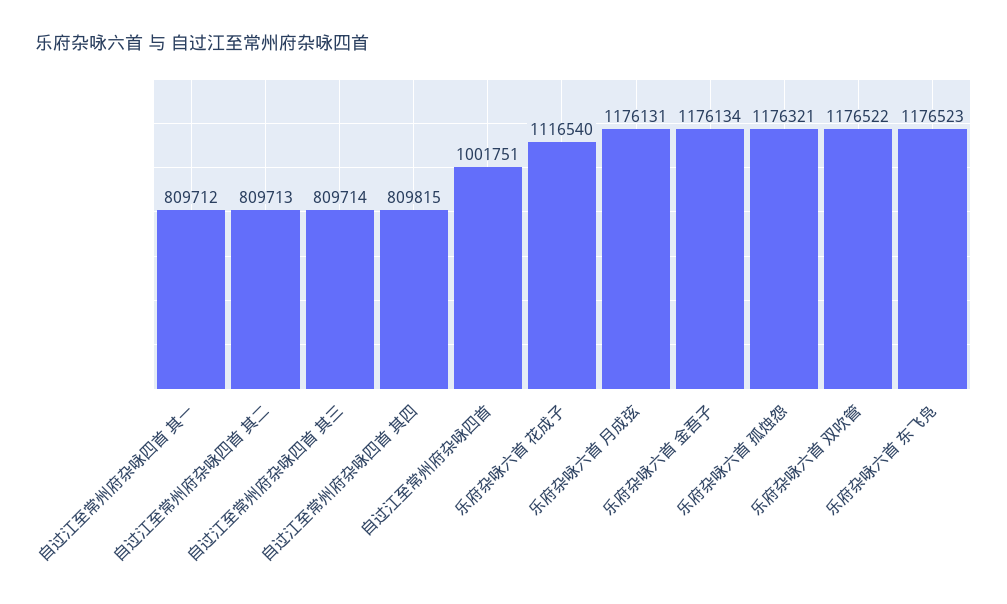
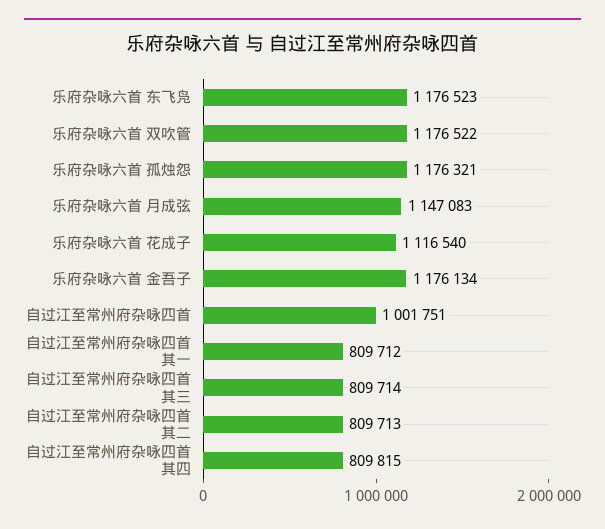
乐府杂咏六首 月成弦: 1176131 -> 1147083

